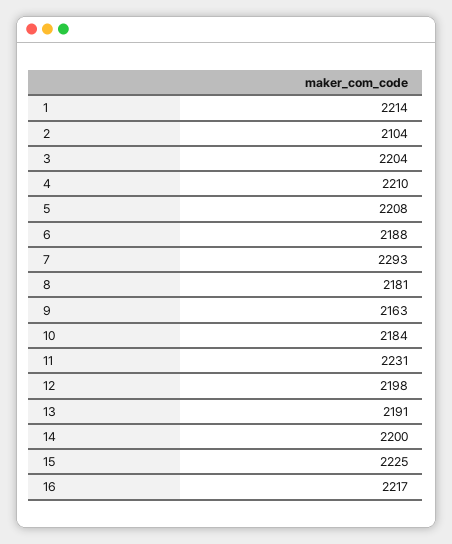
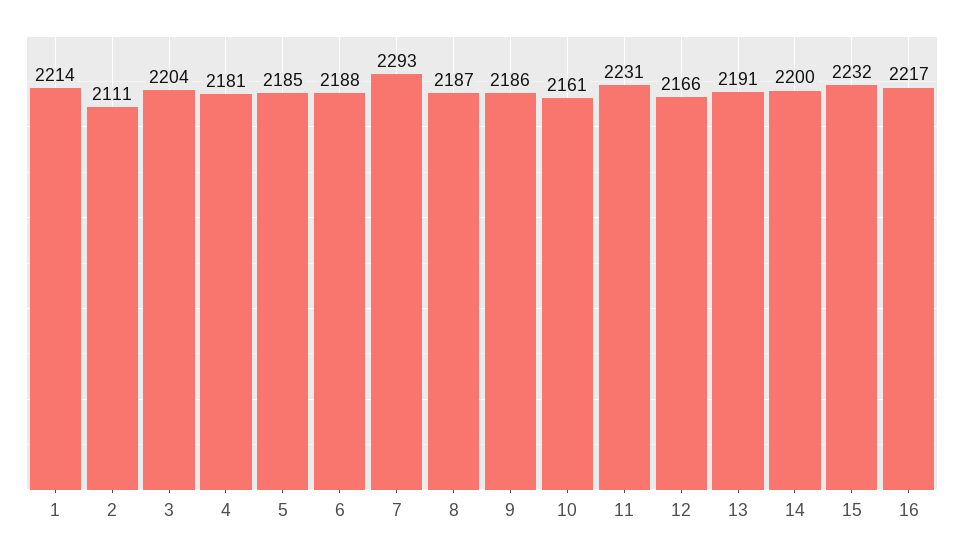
2: 2104 -> 2111
4: 2210 -> 2181
5: 2208 -> 2185
8: 2181 -> 2187
9: 2163 -> 2186
10: 2184 -> 2161
12: 2198 -> 2166
15: 2225 -> 2232

